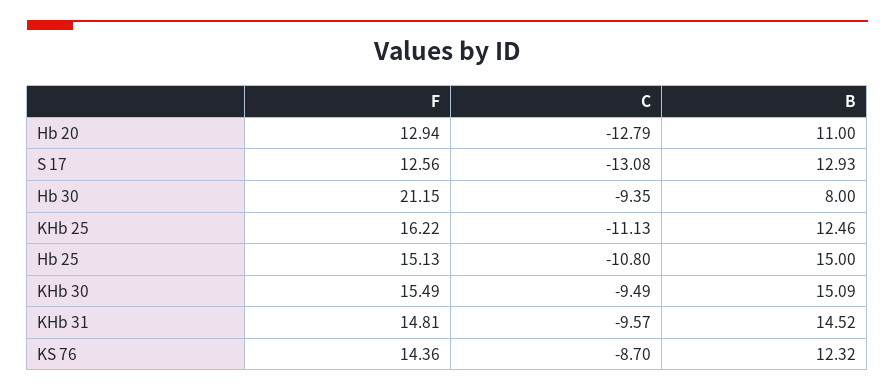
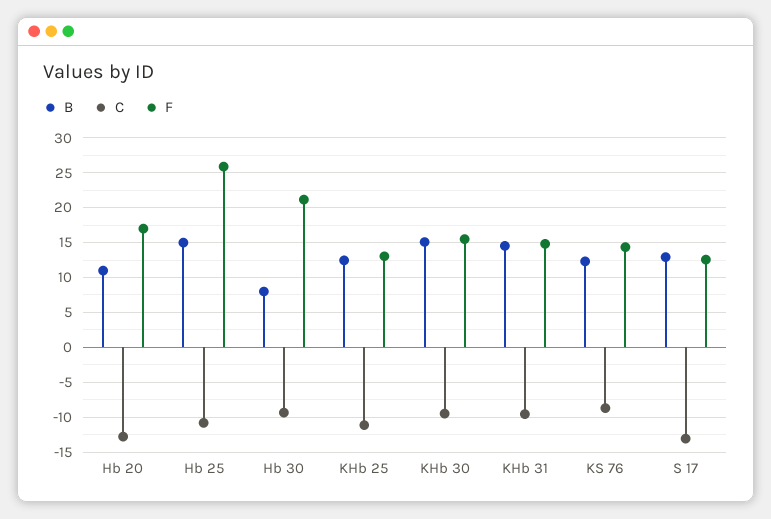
F, Hb 20: 12.94 -> 17
F, KHb 25: 16.22 -> 13
F, Hb 25: 15.13 -> 26

